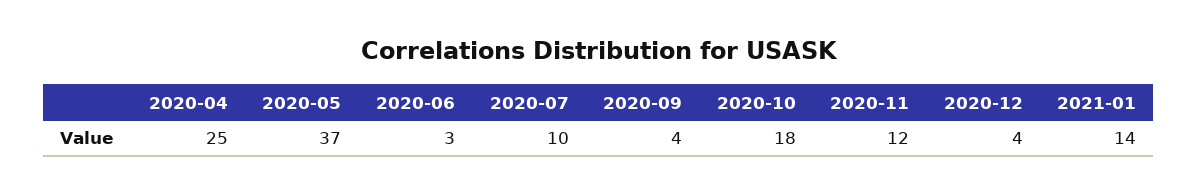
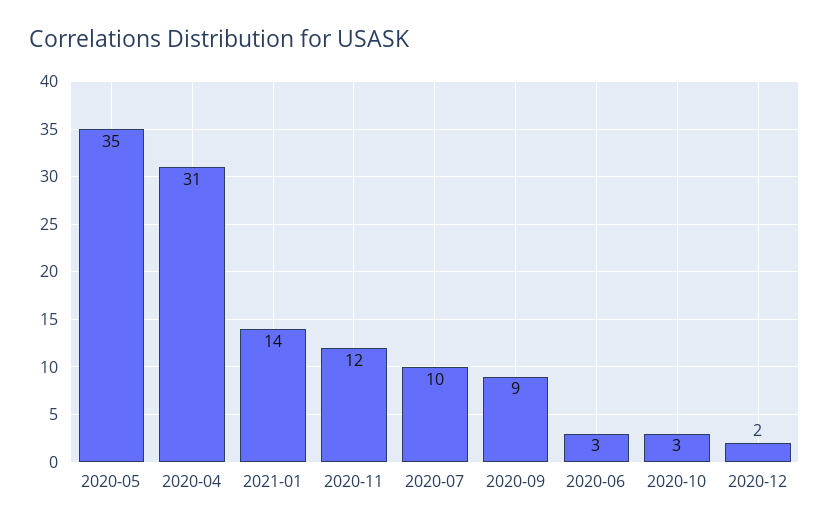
2020-04: 25 -> 31
2020-05: 37 -> 35
2020-09: 4 -> 9
2020-10: 18 -> 3
2020-12: 4 -> 2

